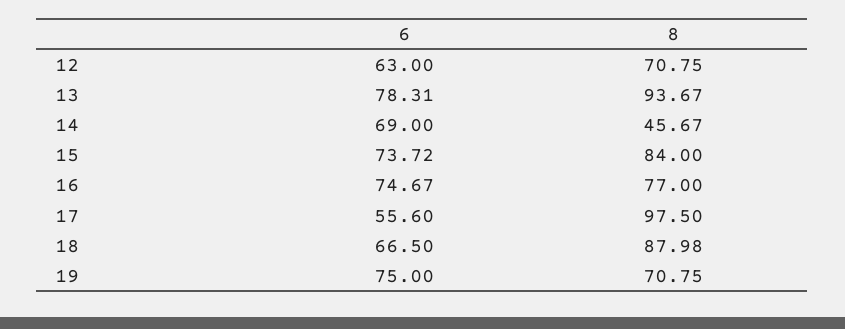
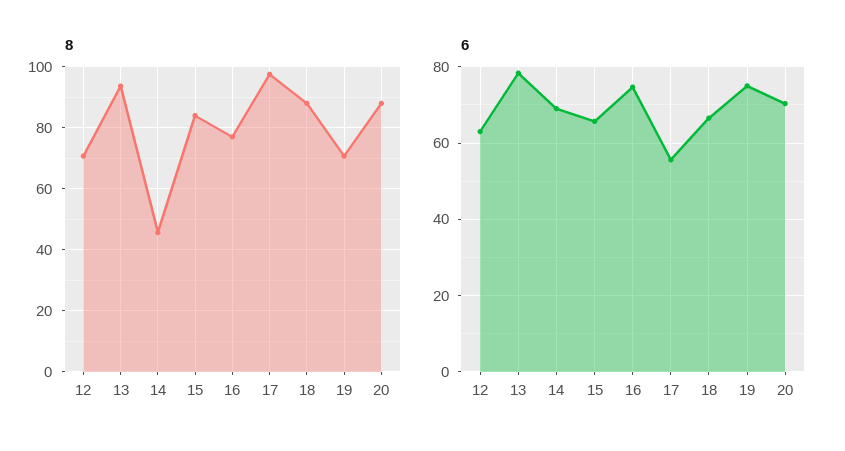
6, 15: 73.72 -> 66
8, 20: none -> 88
6, 20: none -> 70

